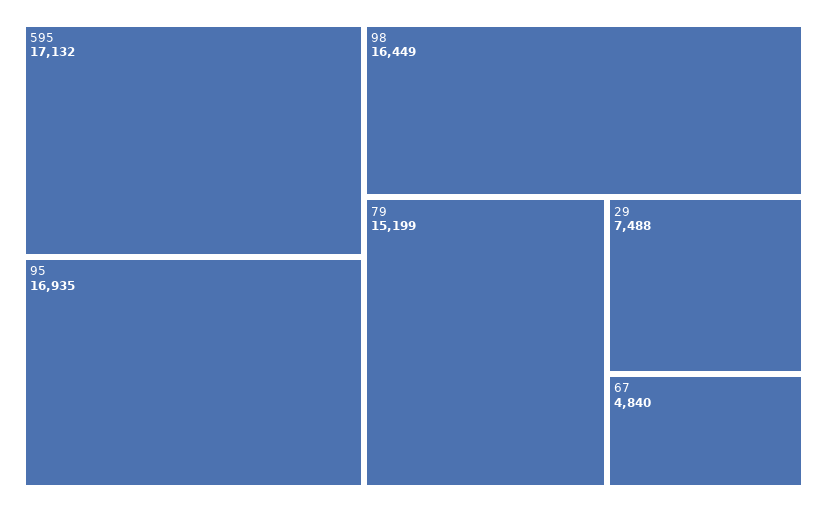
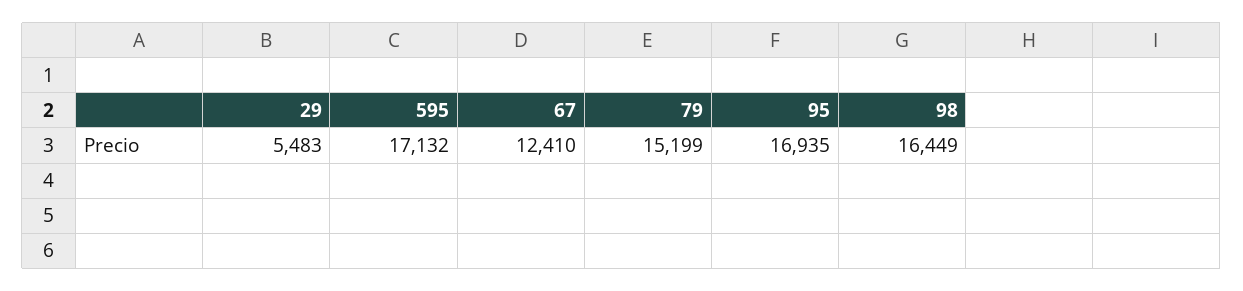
29: 7488 -> 5483
67: 4840 -> 12410

